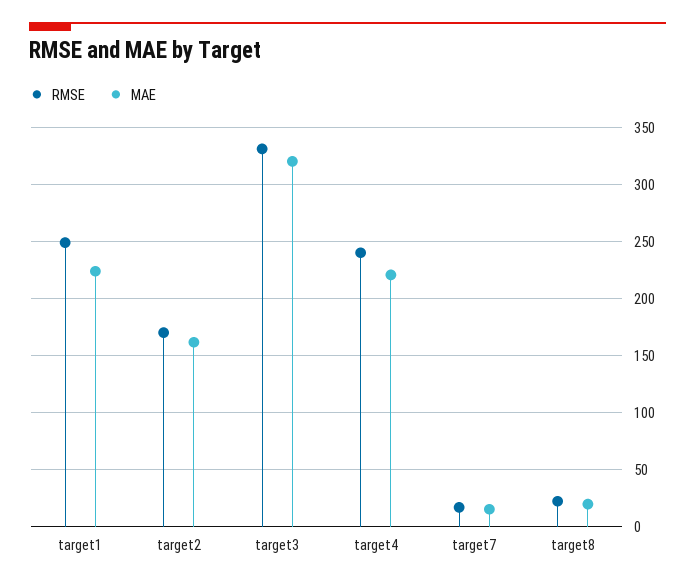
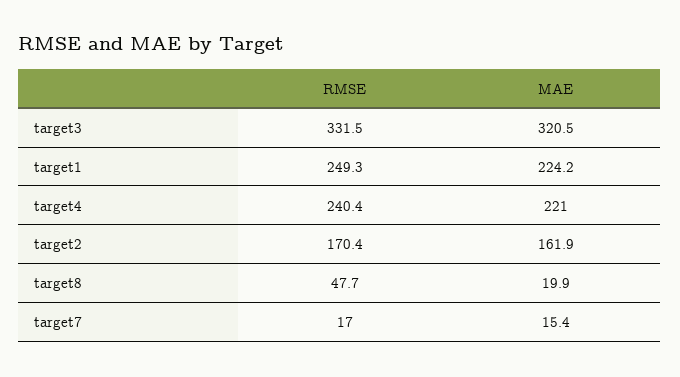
RMSE, target8: 20 -> 47.7

